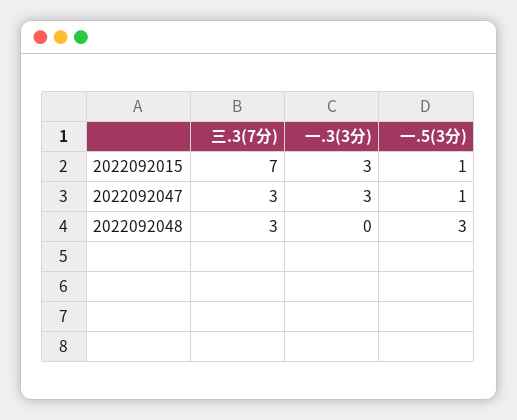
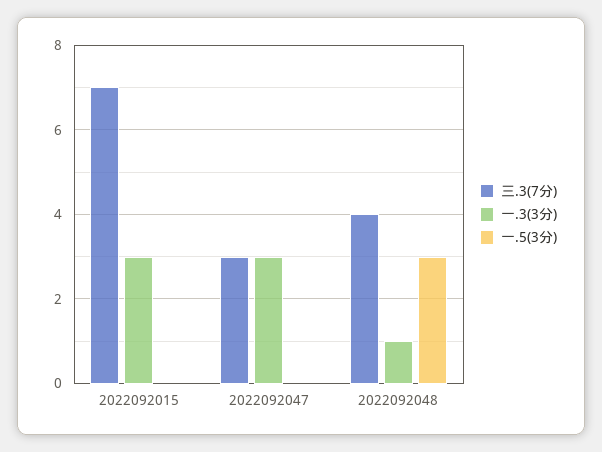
一.5(3分), 2022092015: 1 -> 0
一.5(3分), 2022092047: 1 -> 0
三.3(7分), 2022092048: 3 -> 4
一.3(3分), 2022092048: 0 -> 1

